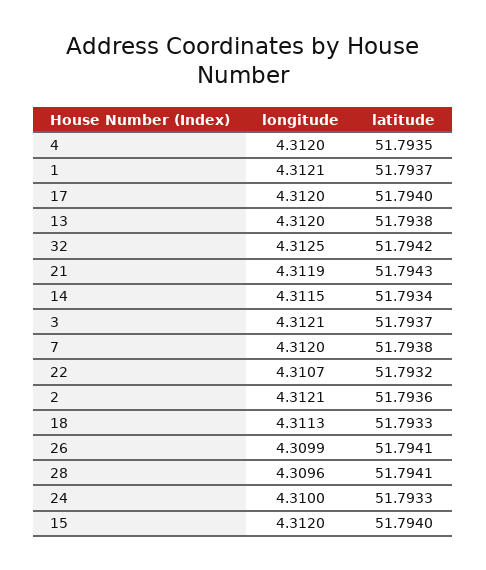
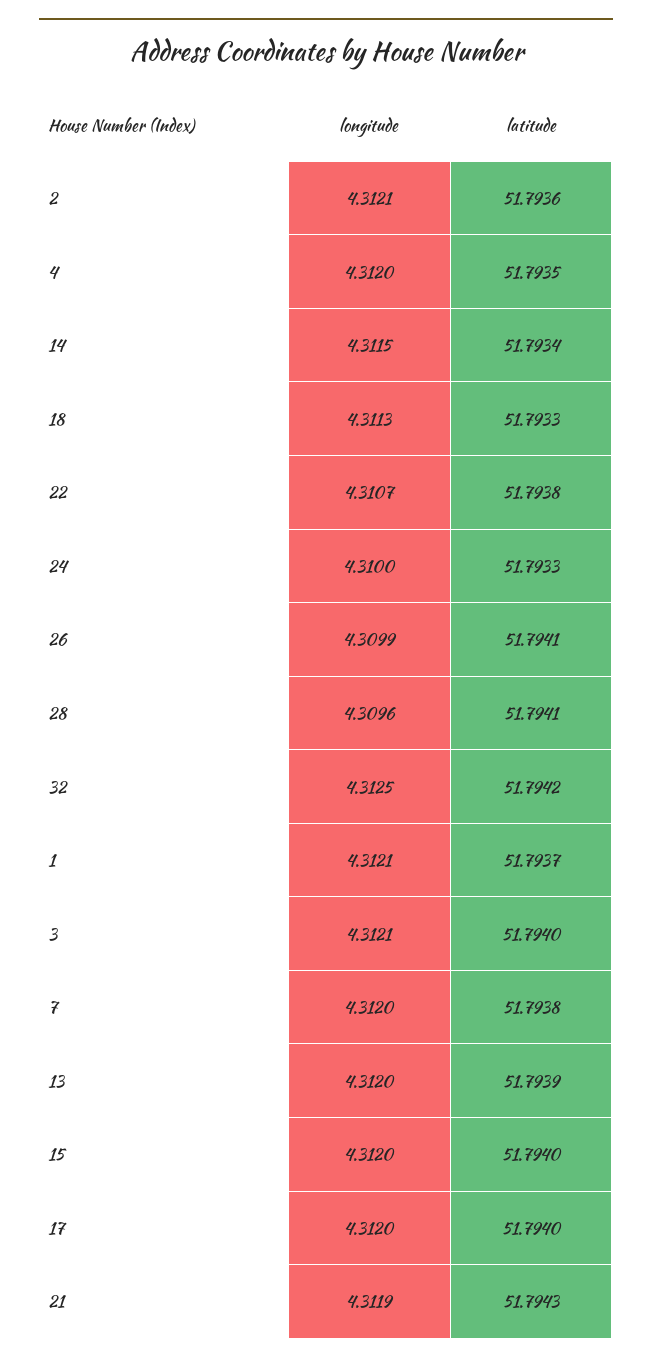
latitude, 13: 51.7938 -> 51.7939
latitude, 3: 51.7937 -> 51.794
latitude, 22: 51.7932 -> 51.7938

